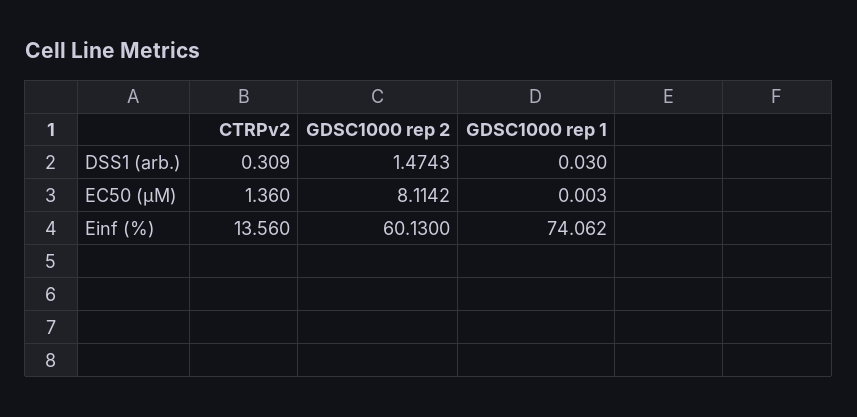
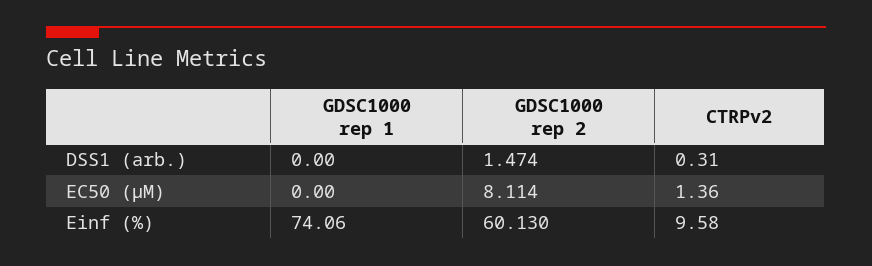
GDSC1000 rep 1, DSS1 (arb.): 0.03 -> 0
CTRPv2, Einf (%): 13.56 -> 9.58

